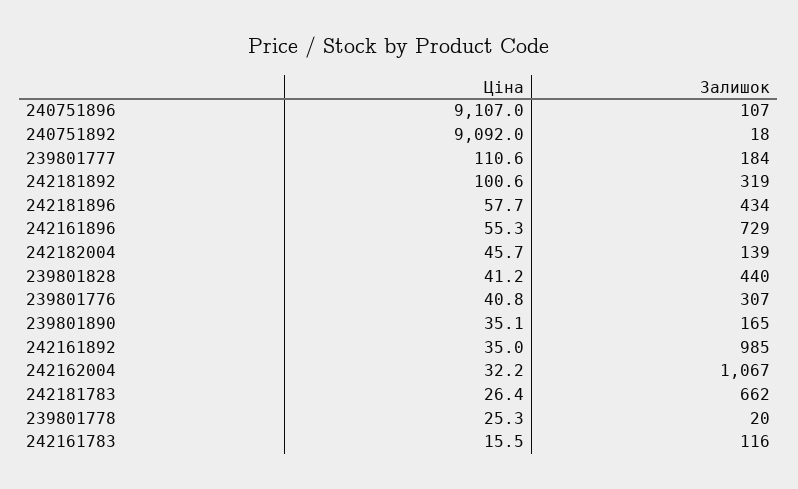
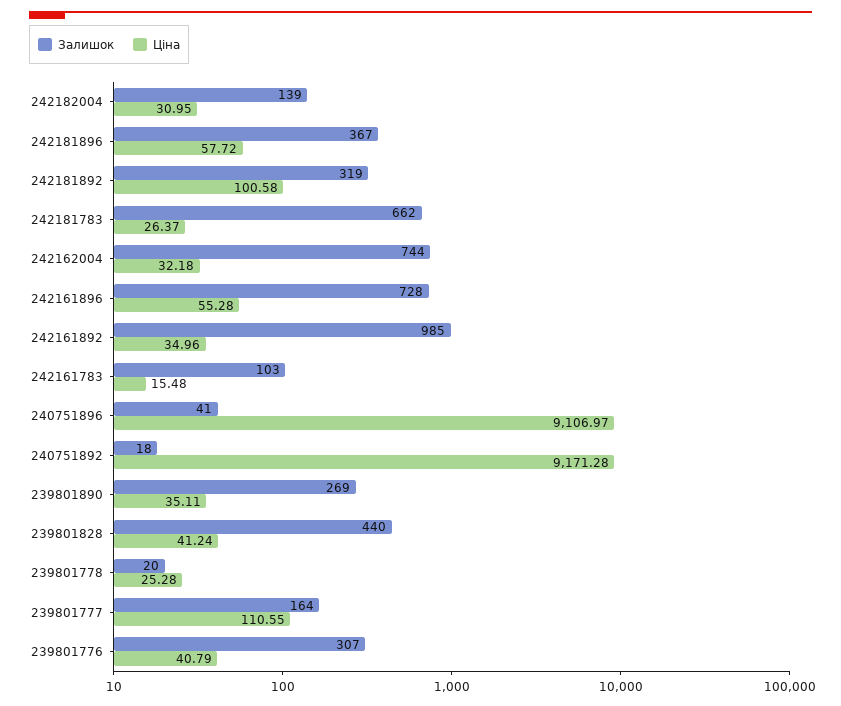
Залишок, 240751896: 107 -> 41
Ціна, 240751892: 9092 -> 9171.28
Залишок, 239801777: 184 -> 164
Залишок, 242181896: 434 -> 367
Залишок, 242161896: 729 -> 728
Ціна, 242182004: 45.7 -> 30.95
Залишок, 239801890: 165 -> 269
Залишок, 242162004: 1067 -> 744
Залишок, 242161783: 116 -> 103

